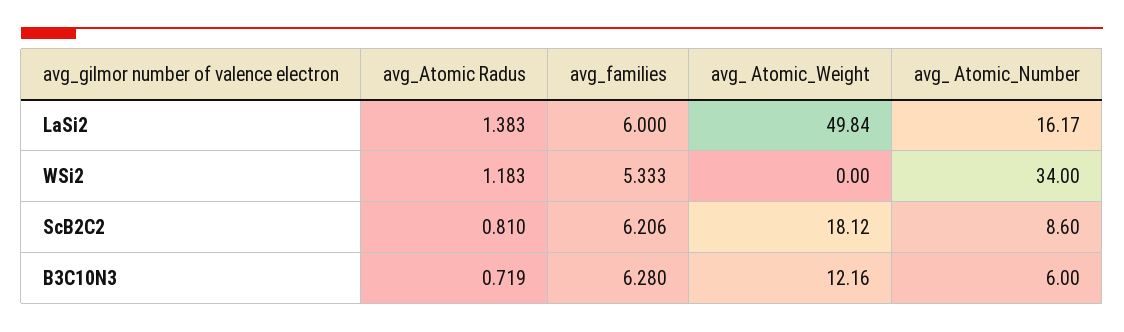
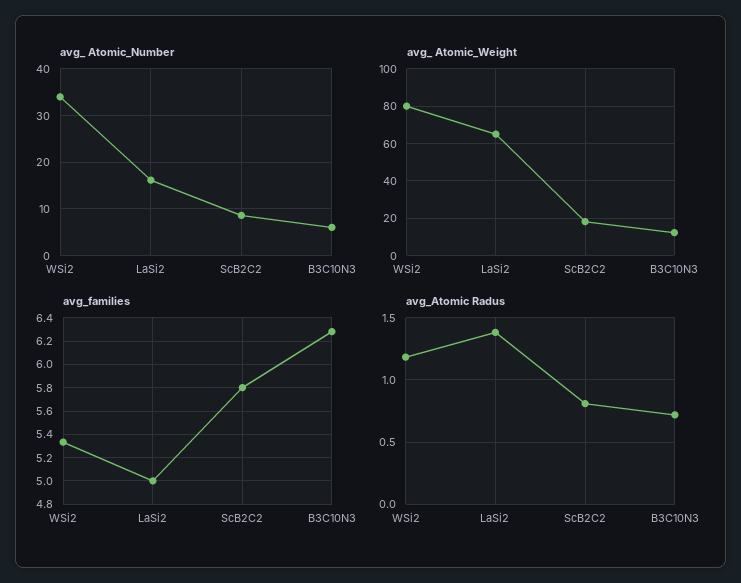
avg_families, LaSi2: 6 -> 5
avg_ Atomic_Weight, LaSi2: 49.84 -> 65
avg_ Atomic_Weight, WSi2: 0 -> 80
avg_families, ScB2C2: 6.206 -> 5.8

